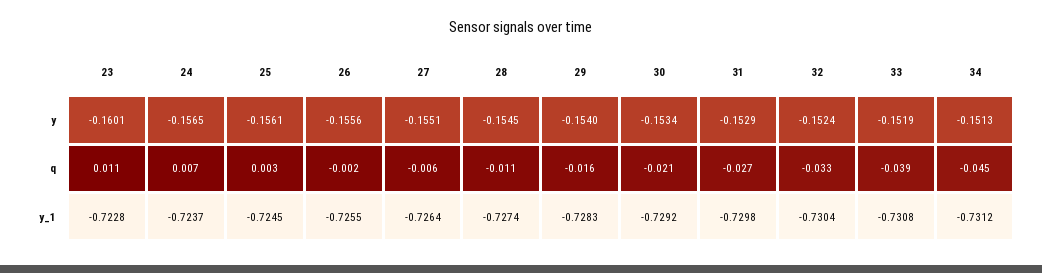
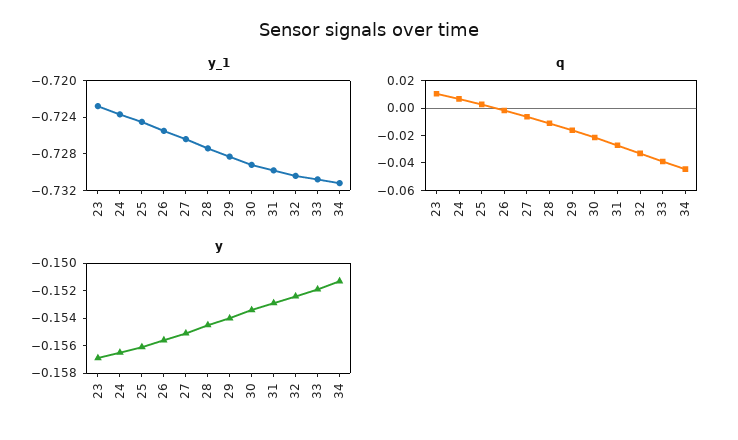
y, 23: -0.1601 -> -0.157

